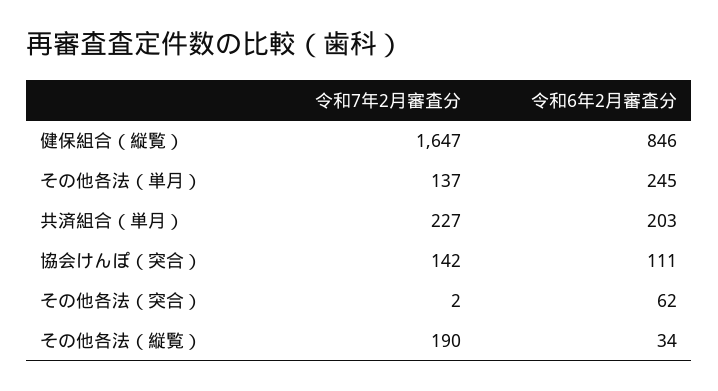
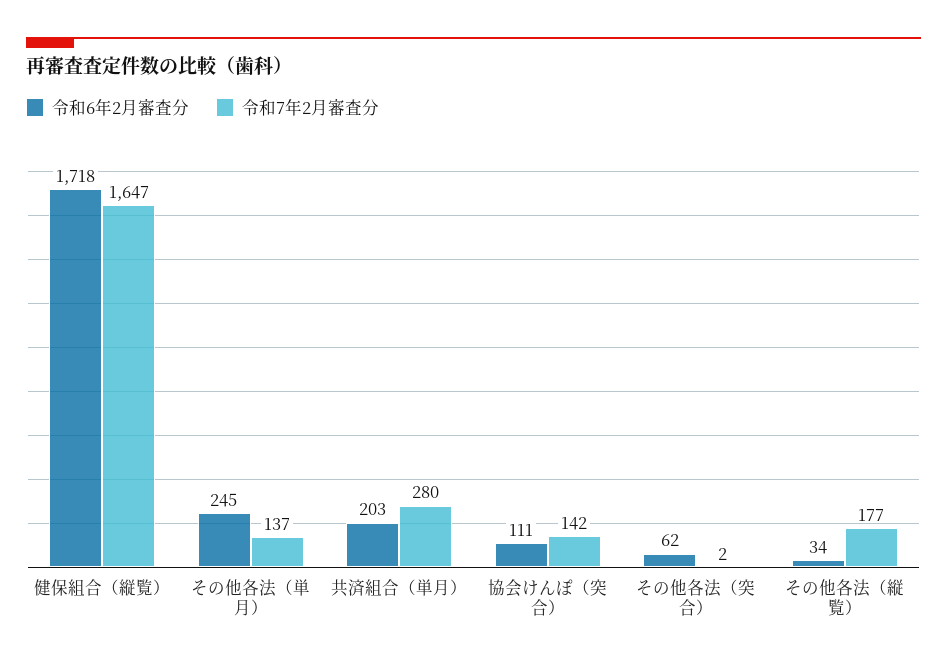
令和6年2月審査分, 健保組合（縦覧）: 846 -> 1718
令和7年2月審査分, 共済組合（単月）: 227 -> 280
令和7年2月審査分, その他各法（縦覧）: 190 -> 177

